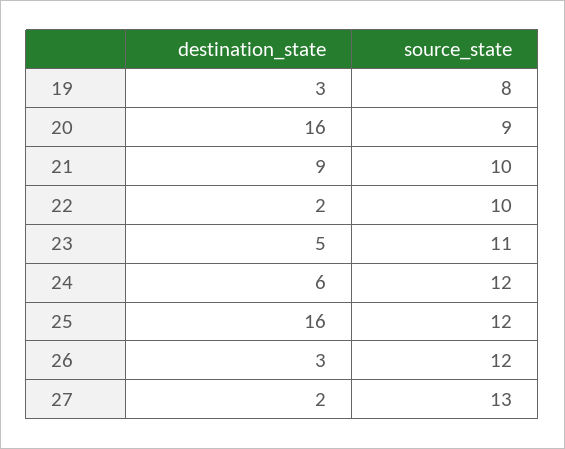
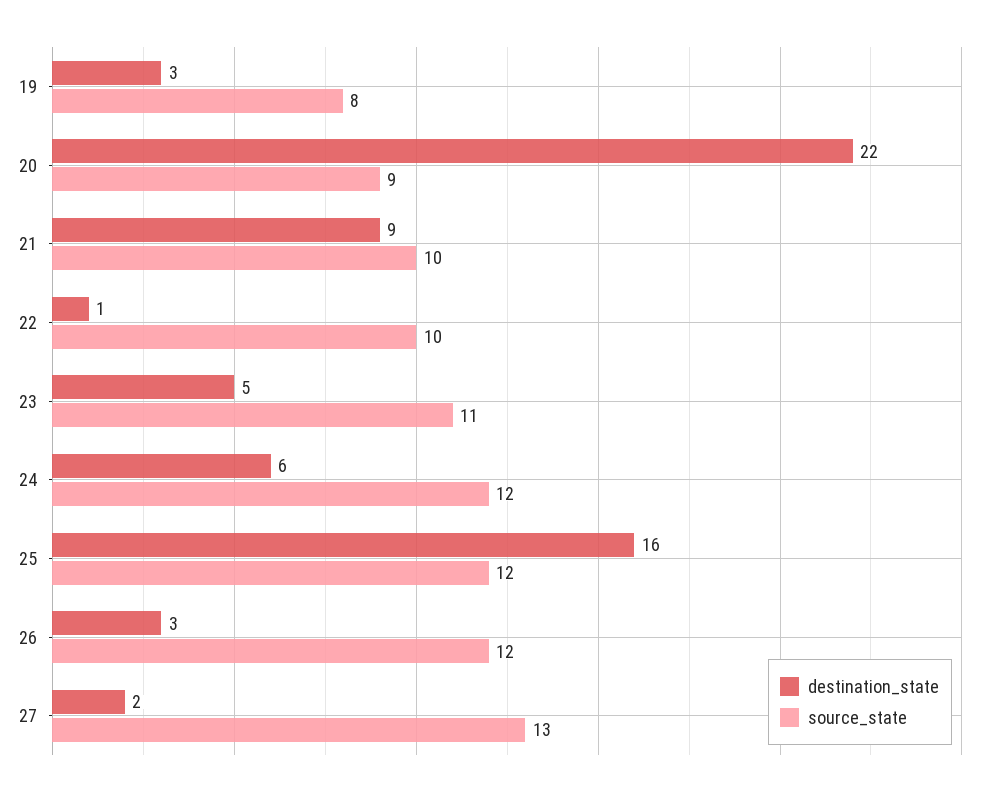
destination_state, 20: 16 -> 22
destination_state, 22: 2 -> 1

